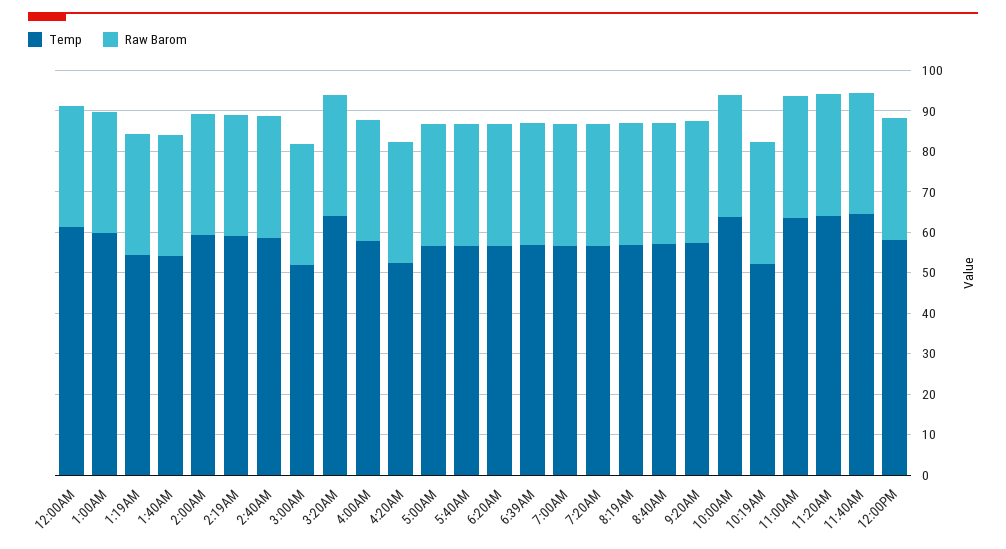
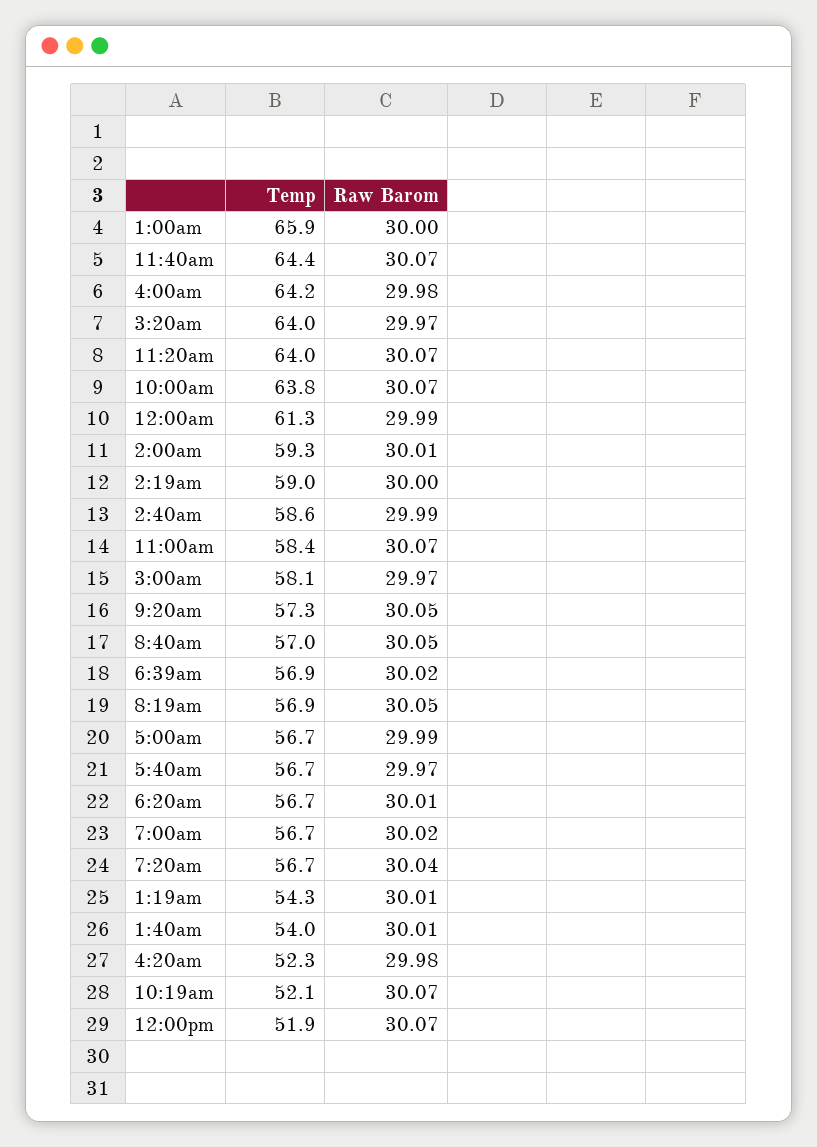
Temp, 1:00AM: 60 -> 65.9
Temp, 3:00AM: 52 -> 58.1
Temp, 4:00AM: 58 -> 64.2
Temp, 11:00AM: 64 -> 58.4
Temp, 12:00PM: 58 -> 51.9

